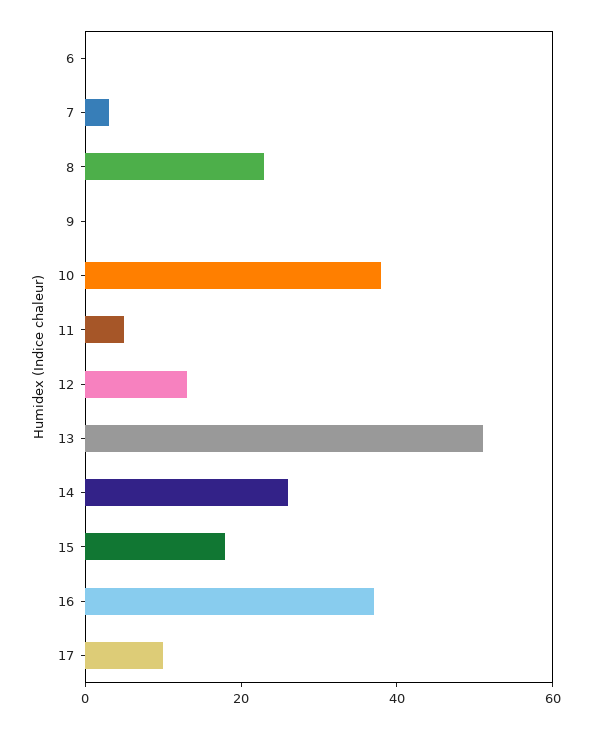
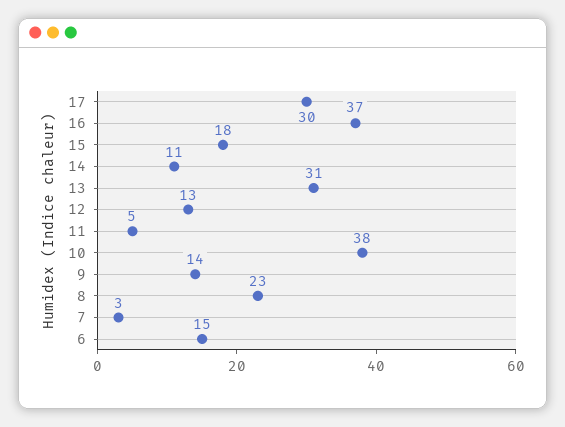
6: 0 -> 15
9: 0 -> 14
13: 50 -> 31
14: 25 -> 11
17: 10 -> 30

